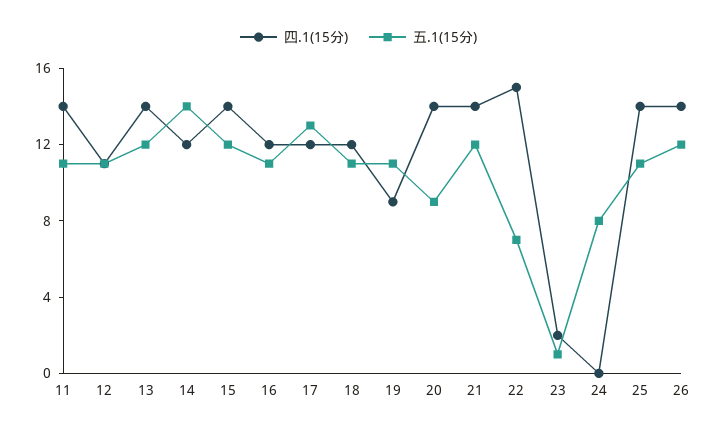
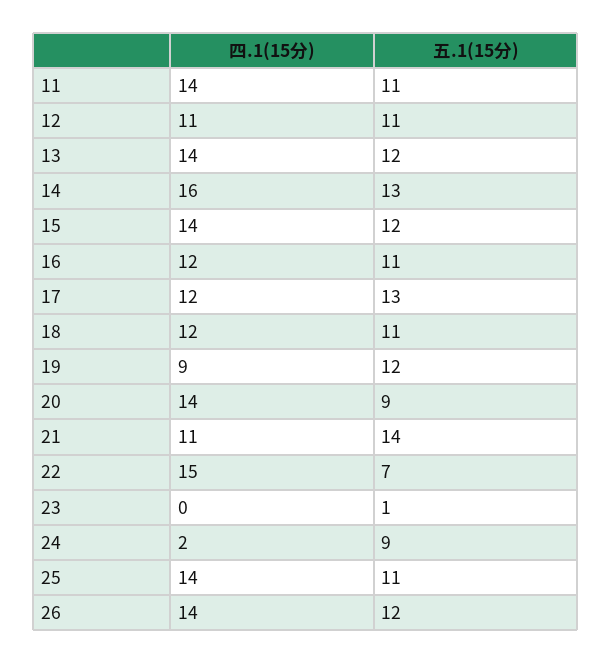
四.1(15分), 14: 12 -> 16
五.1(15分), 14: 14 -> 13
五.1(15分), 19: 11 -> 12
四.1(15分), 21: 14 -> 11
五.1(15分), 21: 12 -> 14
四.1(15分), 23: 2 -> 0
四.1(15分), 24: 0 -> 2
五.1(15分), 24: 8 -> 9

